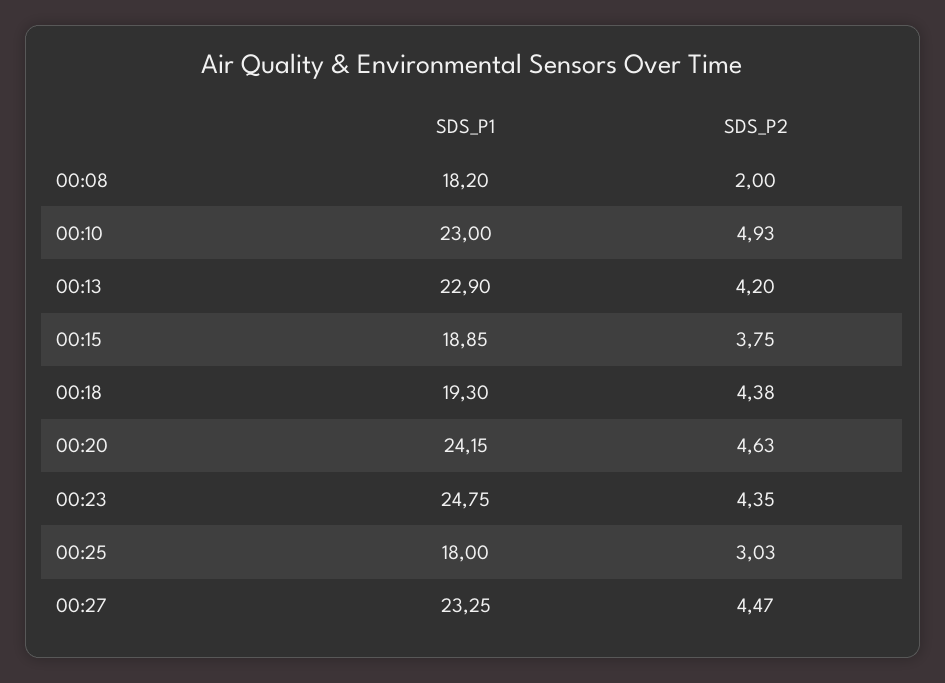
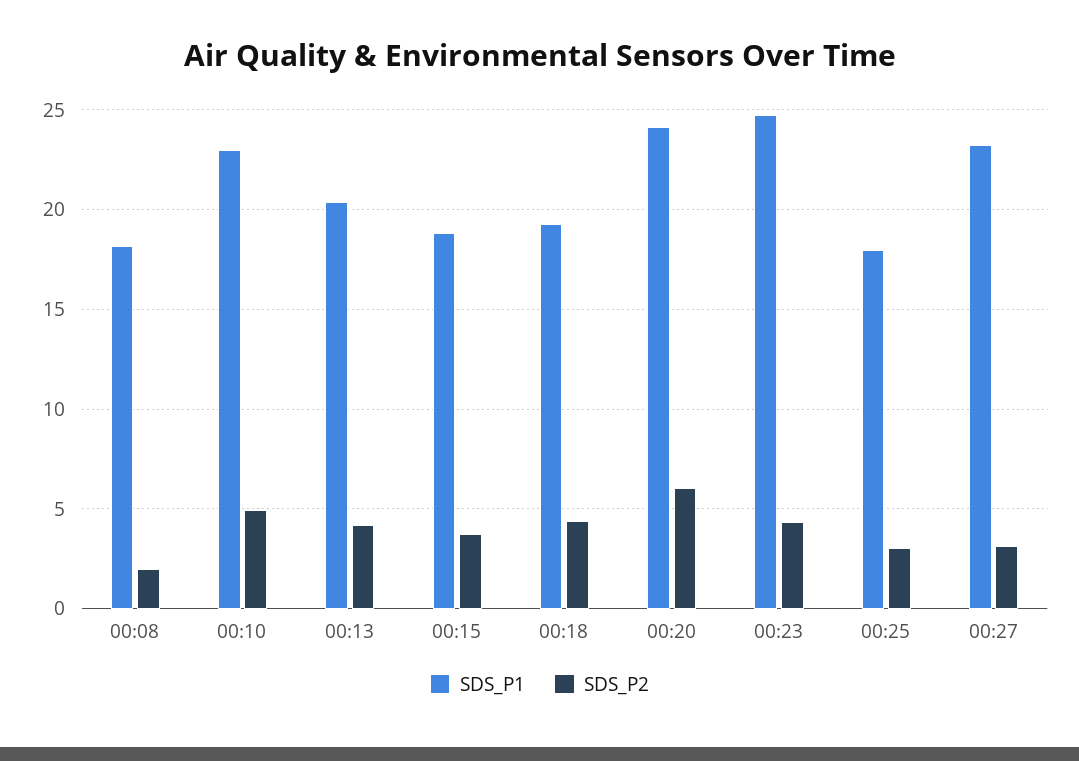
SDS_P1, 00:13: 22.9 -> 20.5
SDS_P2, 00:20: 4.63 -> 6
SDS_P2, 00:27: 4.47 -> 3

